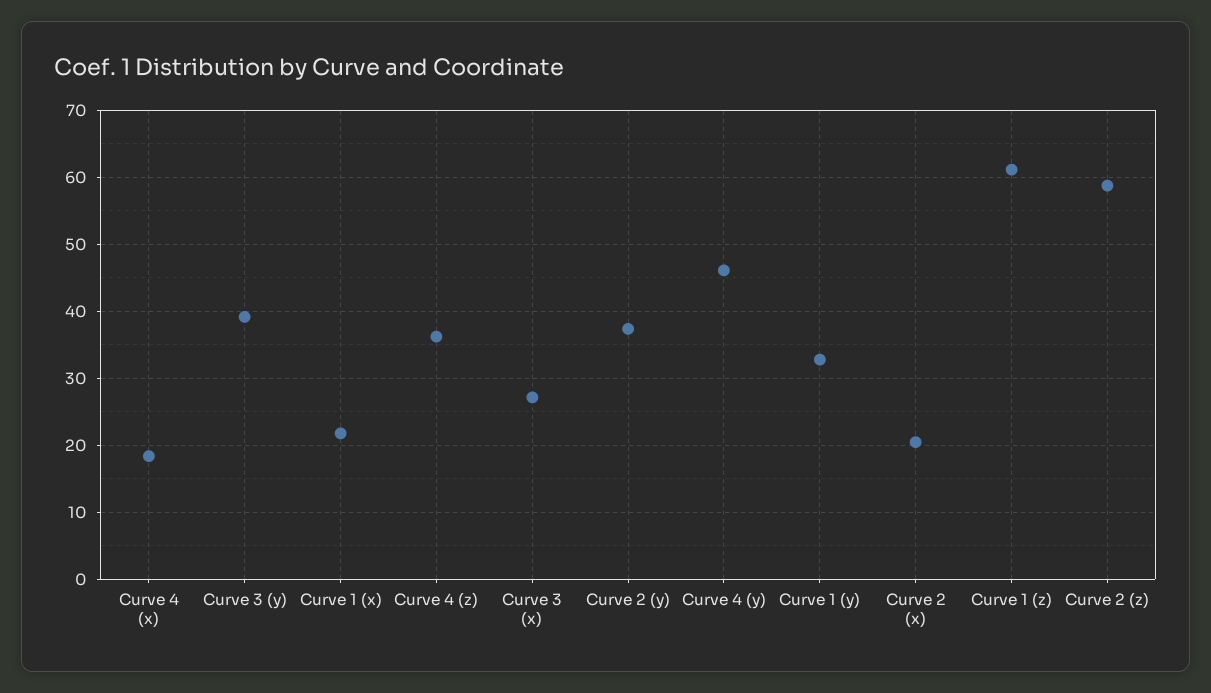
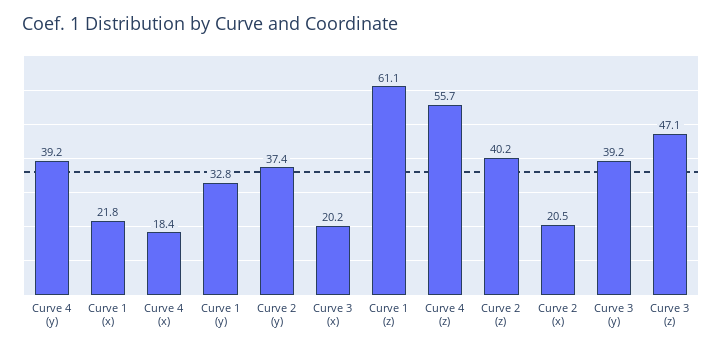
Curve 4 (z): 36 -> 55.7
Curve 3 (x): 27 -> 20.2
Curve 4 (y): 46 -> 39.2
Curve 2 (z): 59 -> 40.2
Curve 3 (z): none -> 47.1

